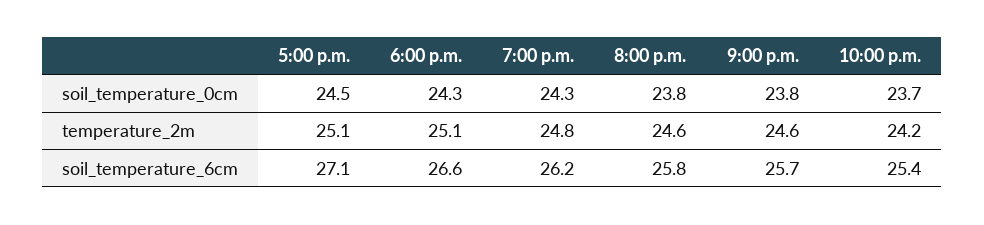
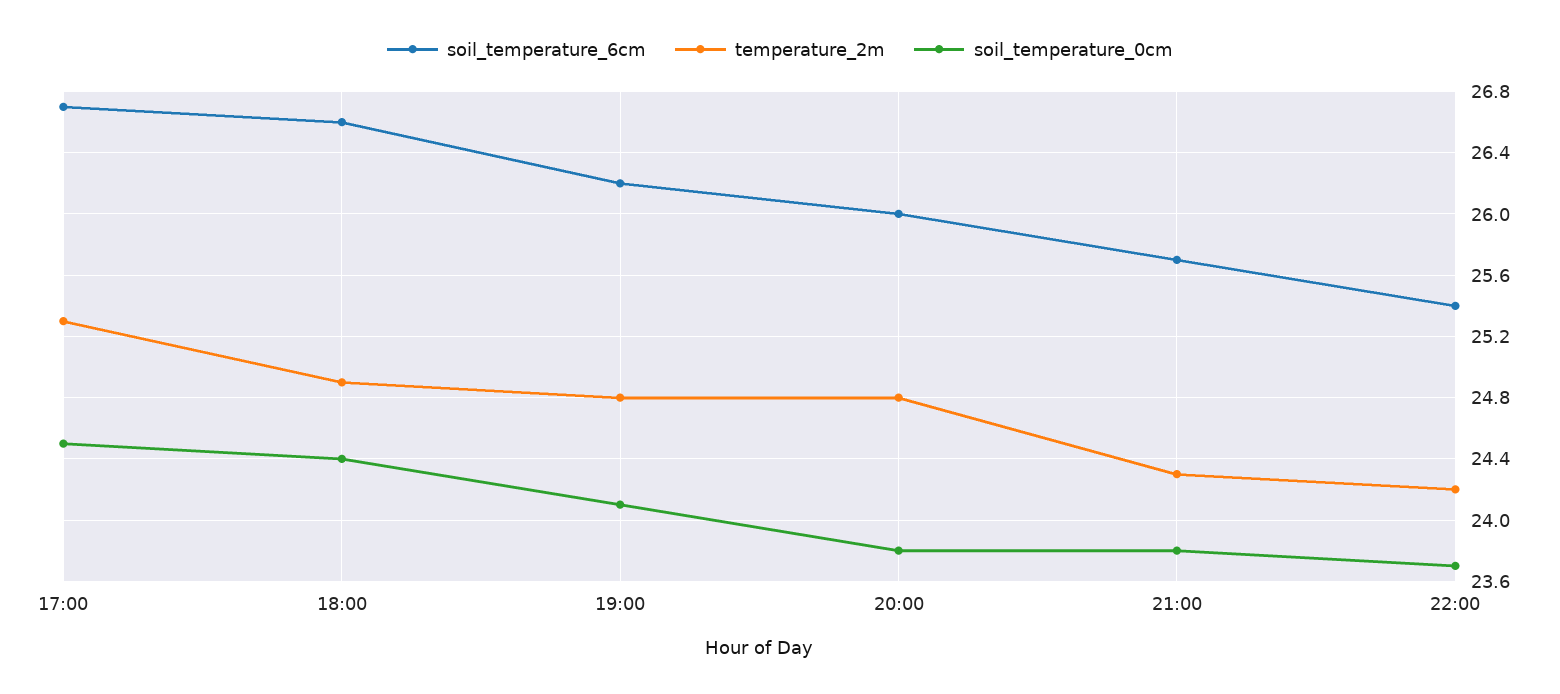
soil_temperature_0cm, 6:00 p.m.: 24.3 -> 24.4
soil_temperature_0cm, 7:00 p.m.: 24.3 -> 24.1
temperature_2m, 5:00 p.m.: 25.1 -> 25.3
temperature_2m, 6:00 p.m.: 25.1 -> 24.9
temperature_2m, 8:00 p.m.: 24.6 -> 24.8
temperature_2m, 9:00 p.m.: 24.6 -> 24.3
soil_temperature_6cm, 5:00 p.m.: 27.1 -> 26.7
soil_temperature_6cm, 8:00 p.m.: 25.8 -> 26

